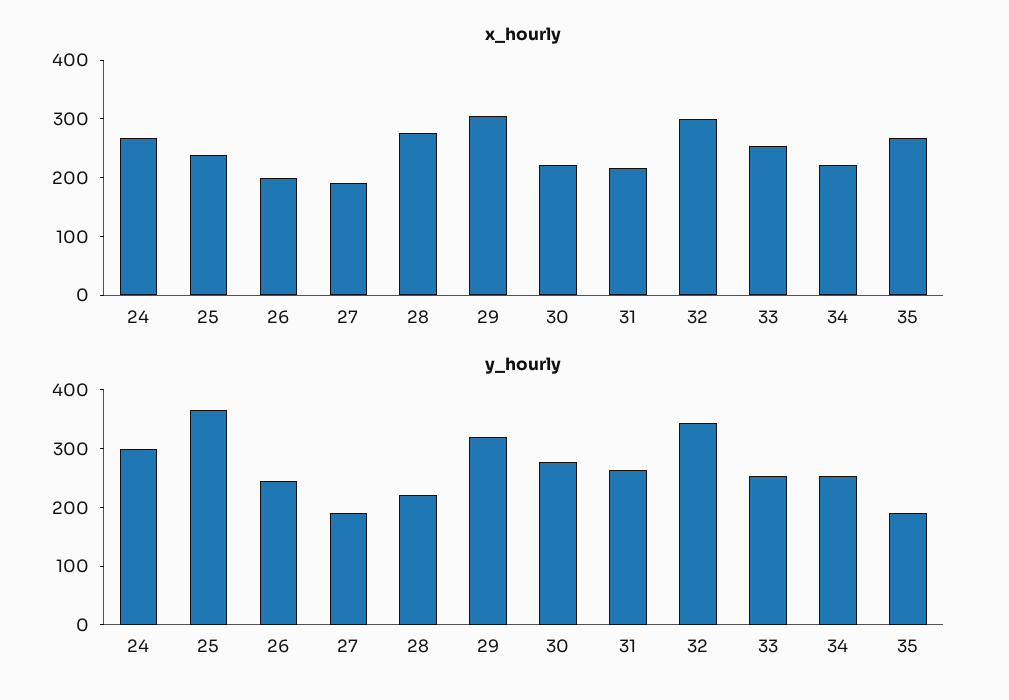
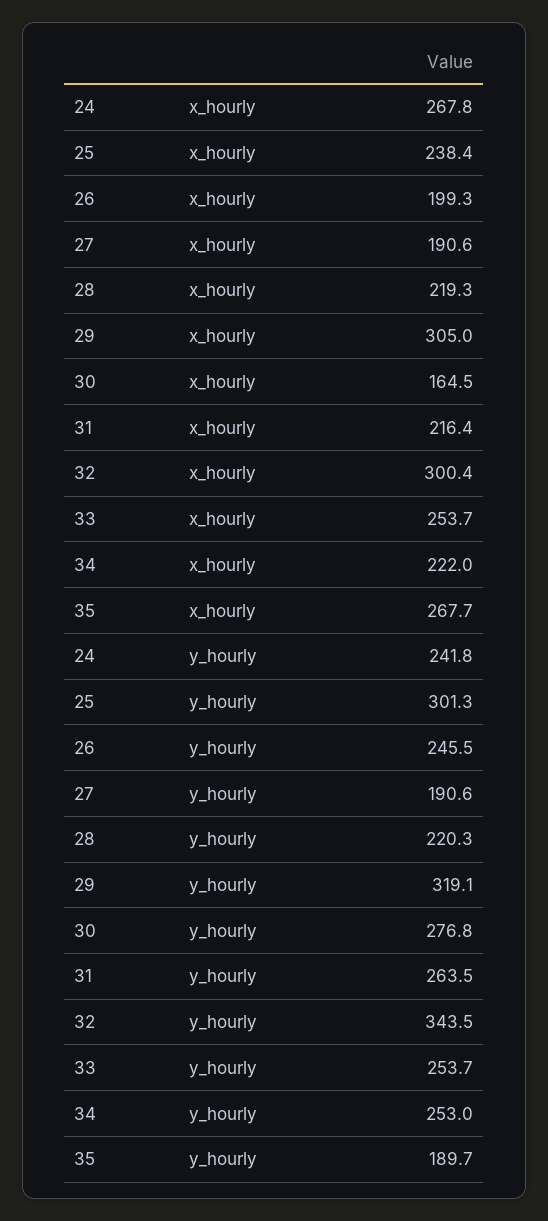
x_hourly, 28: 280 -> 219.3
x_hourly, 30: 220 -> 164.5
y_hourly, 24: 300 -> 241.8
y_hourly, 25: 360 -> 301.3

